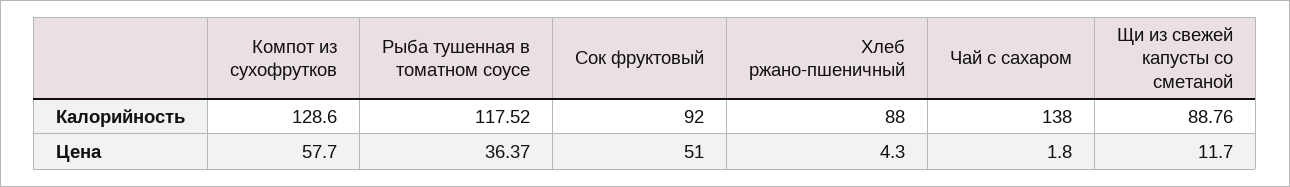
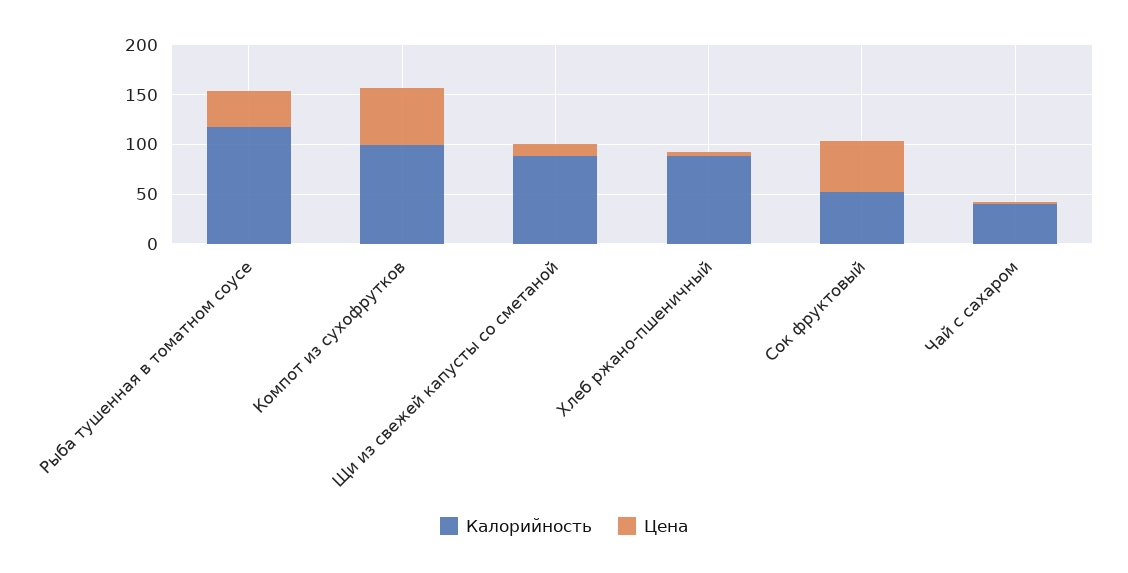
Калорийность, Компот из сухофрутков: 128.6 -> 100
Калорийность, Сок фруктовый: 92 -> 50
Калорийность, Чай с сахаром: 138 -> 40

